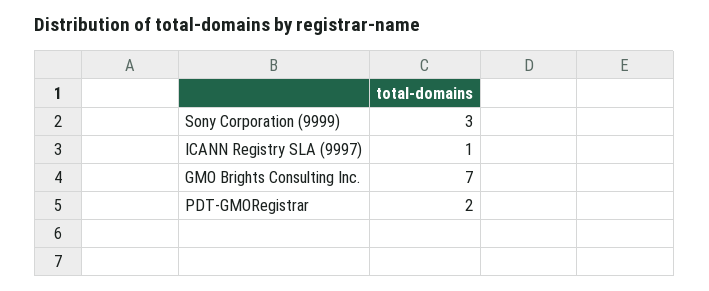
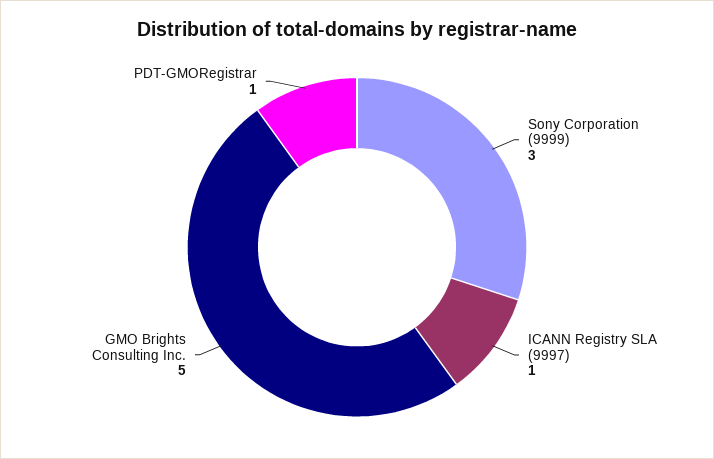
GMO Brights Consulting Inc.: 7 -> 5
PDT-GMORegistrar: 2 -> 1

